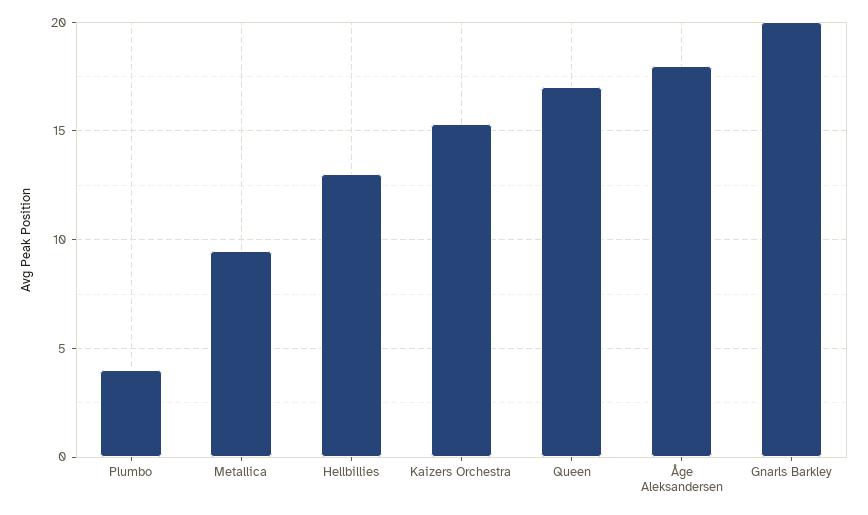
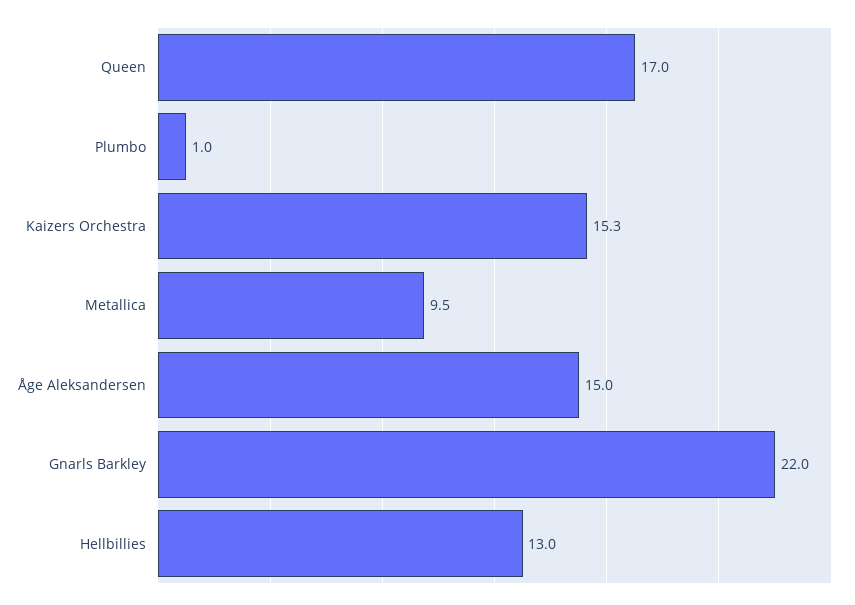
Plumbo: 4 -> 1
Åge Aleksandersen: 18 -> 15
Gnarls Barkley: 20 -> 22

